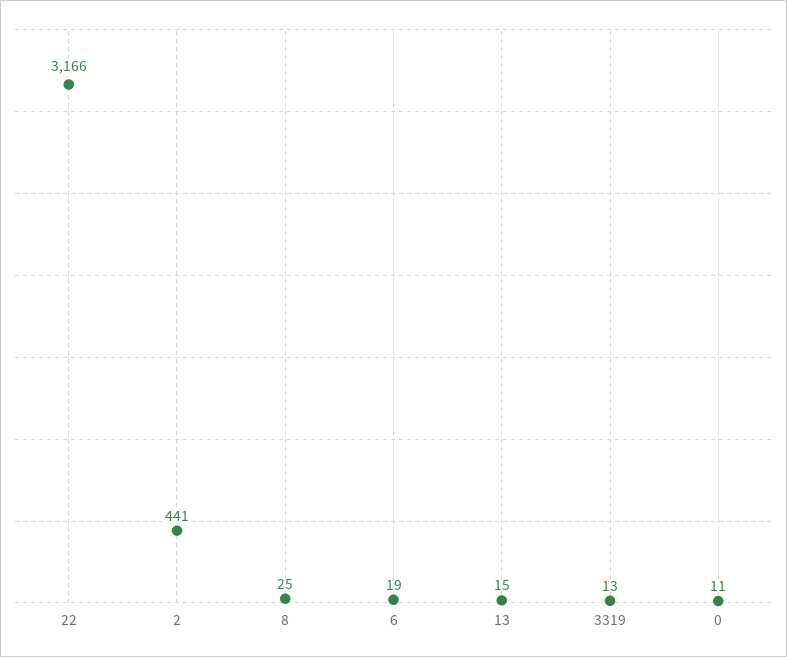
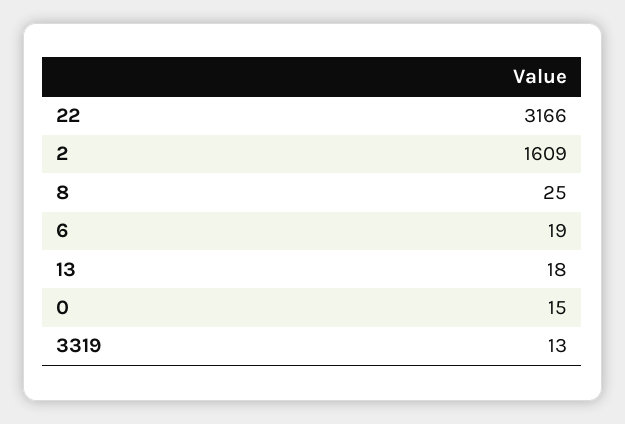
2: 441 -> 1609
13: 15 -> 18
0: 11 -> 15

